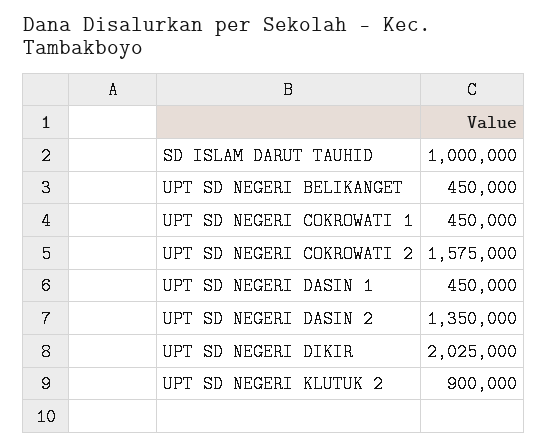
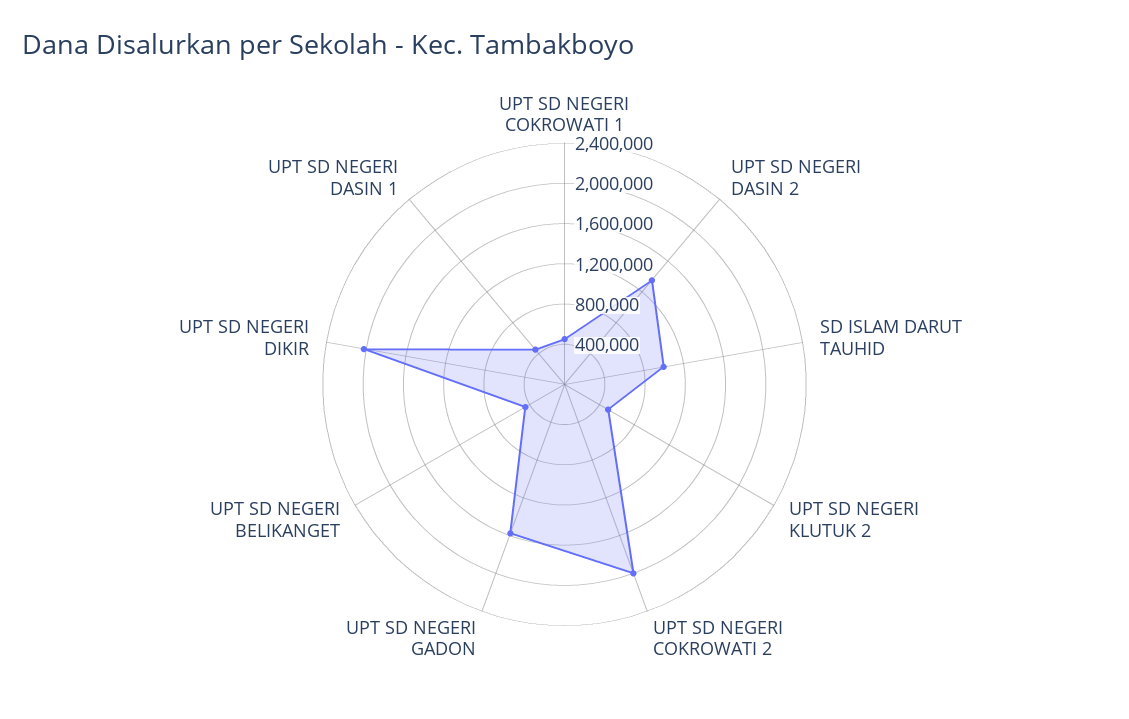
UPT SD NEGERI COKROWATI 2: 1575000 -> 2000000
UPT SD NEGERI KLUTUK 2: 900000 -> 500000
UPT SD NEGERI GADON: none -> 1600000

